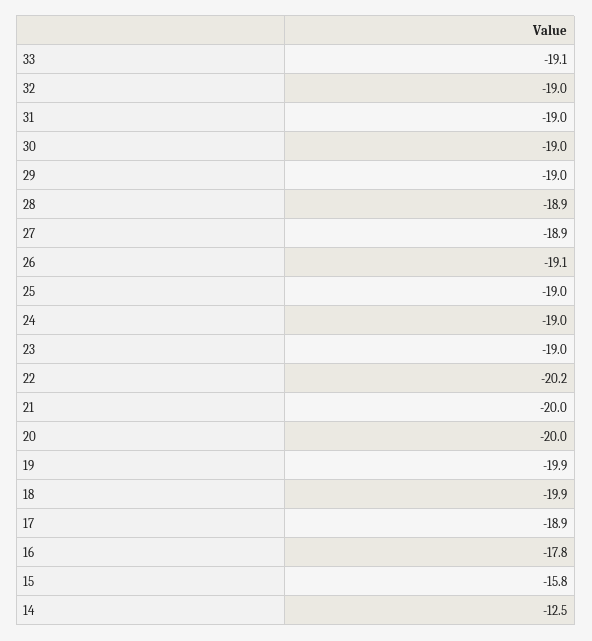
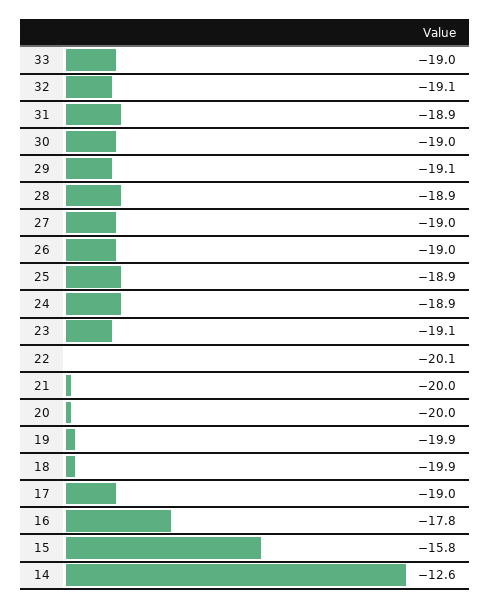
33: -19.1 -> -19
32: -19 -> -19.1
31: -19 -> -18.9
29: -19 -> -19.1
27: -18.9 -> -19
26: -19.1 -> -19
25: -19 -> -18.9
24: -19 -> -18.9
23: -19 -> -19.1
22: -20.2 -> -20.1
17: -18.9 -> -19
14: -12.5 -> -12.6

